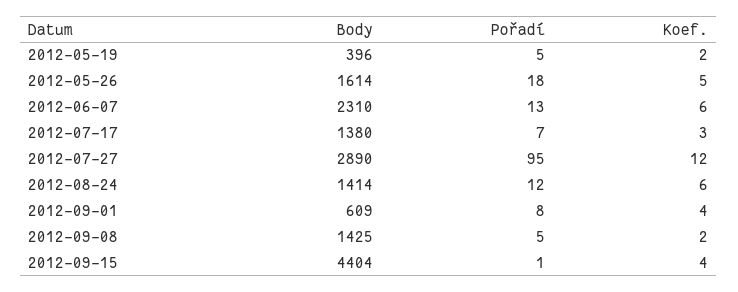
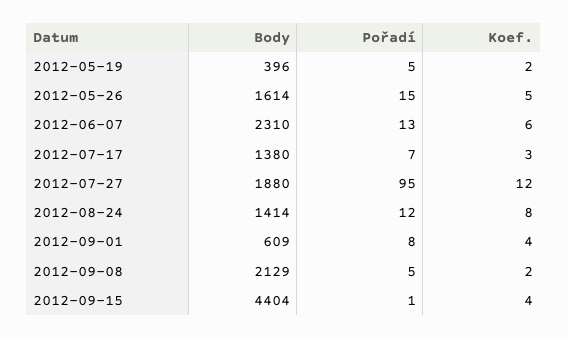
Pořadí, 2012-05-26: 18 -> 15
Body, 2012-07-27: 2890 -> 1880
Koef., 2012-08-24: 6 -> 8
Body, 2012-09-08: 1425 -> 2129

